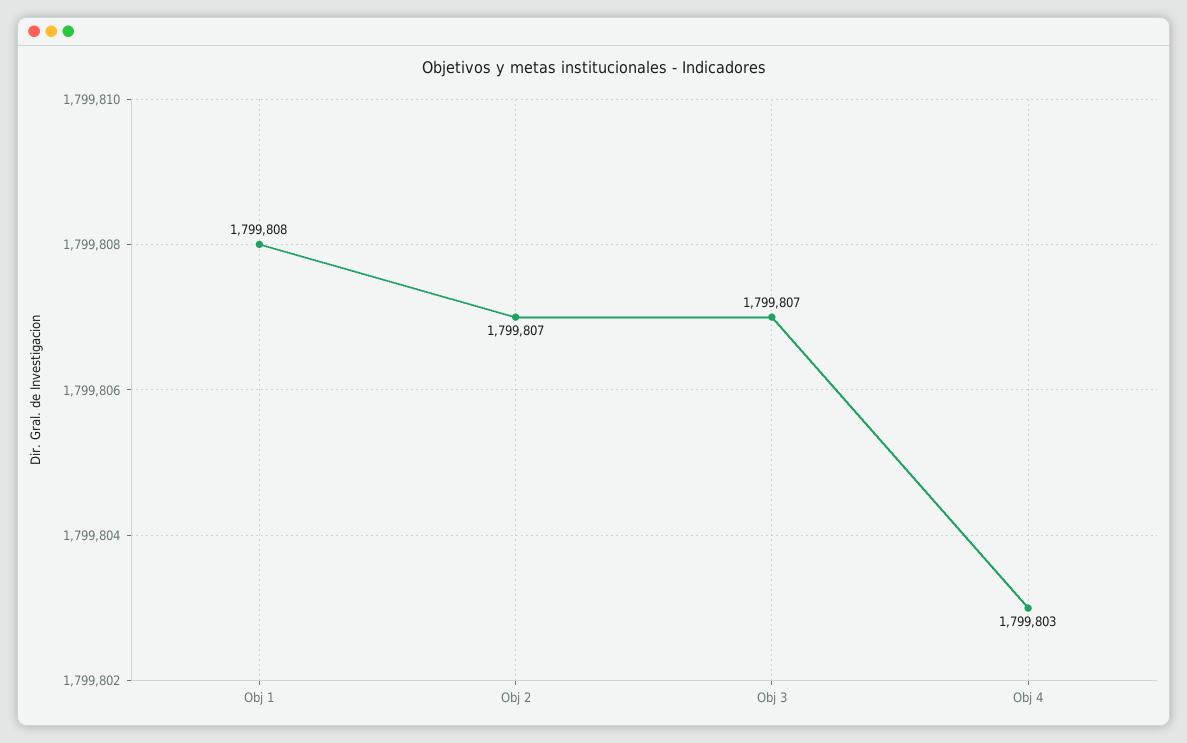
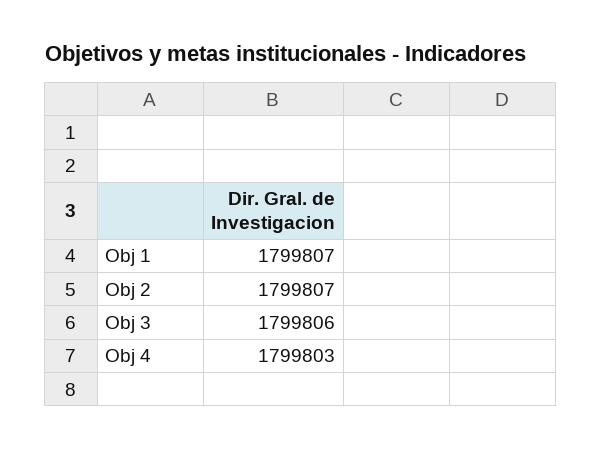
Obj 1: 1799808 -> 1799807
Obj 3: 1799807 -> 1799806

